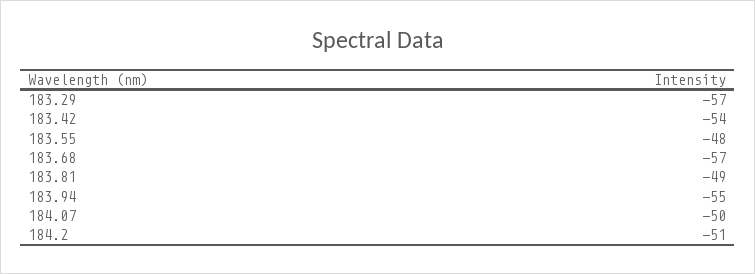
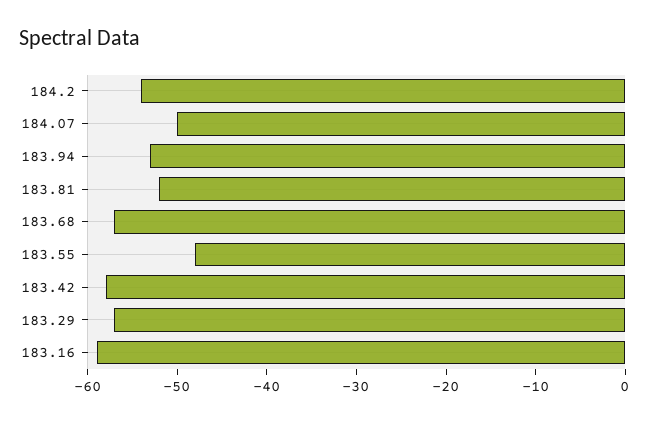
183.42: -54 -> -58
183.81: -49 -> -52
183.94: -55 -> -53
184.2: -51 -> -54
183.16: none -> -59

